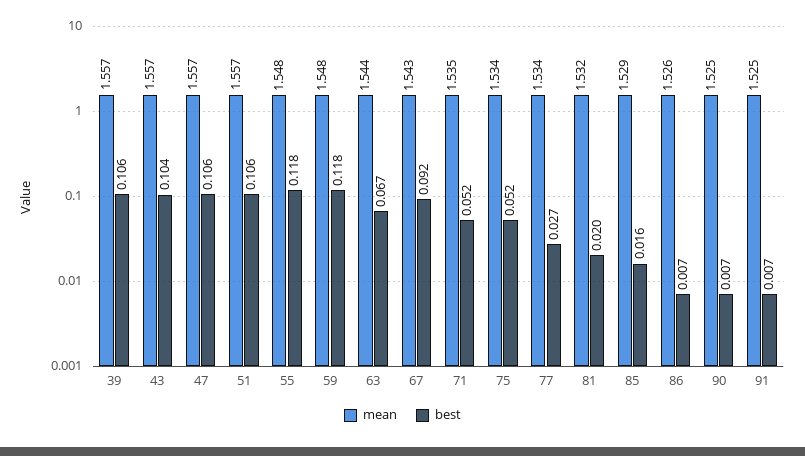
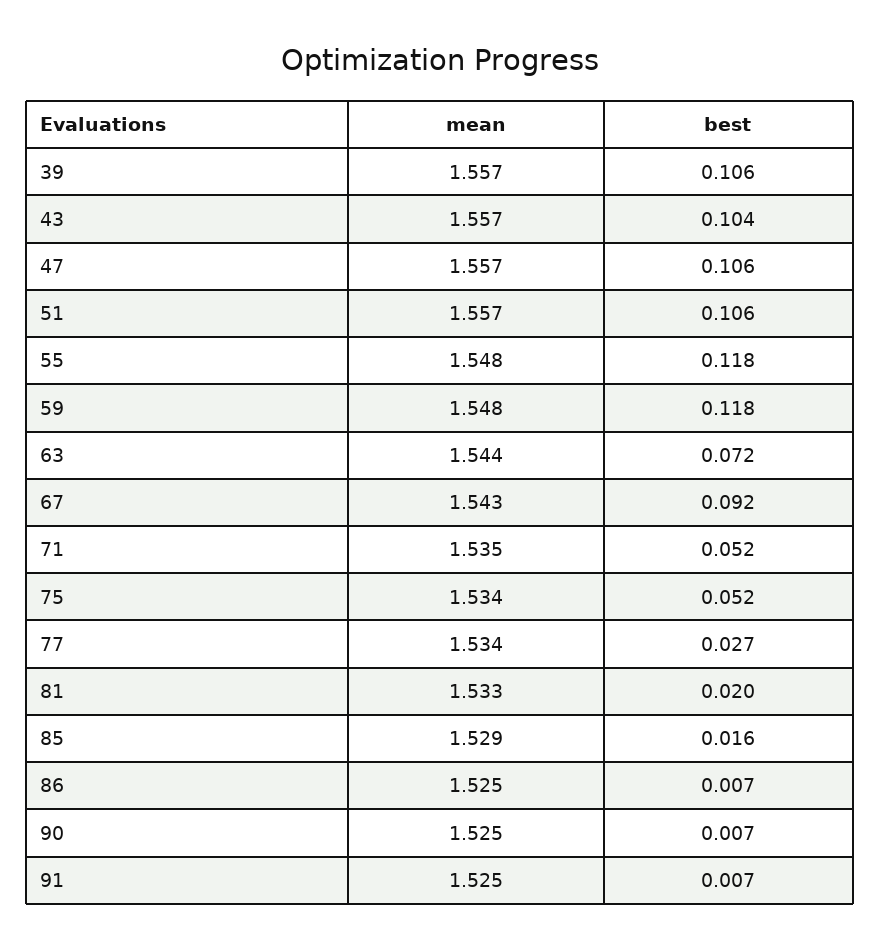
best, 63: 0.067 -> 0.072
mean, 81: 1.532 -> 1.533
mean, 86: 1.526 -> 1.525

